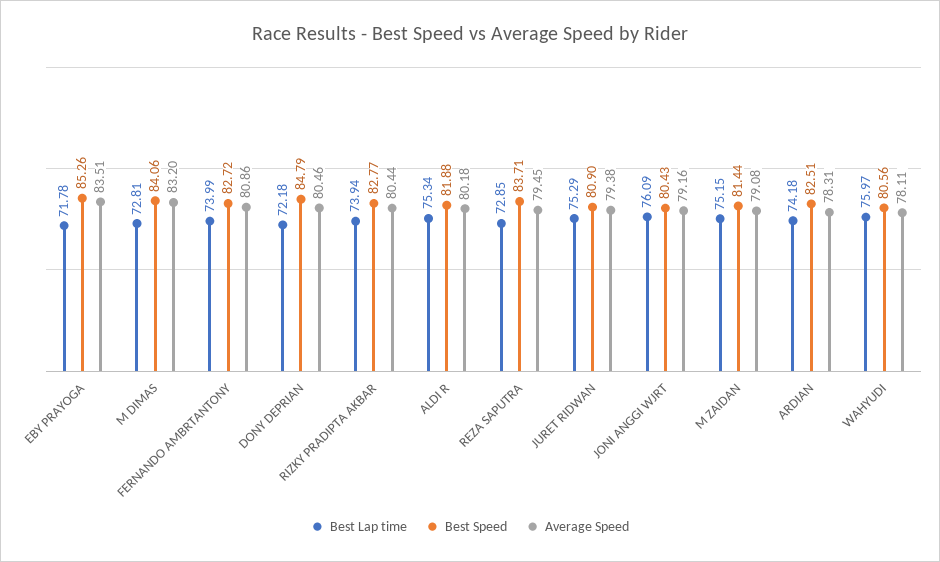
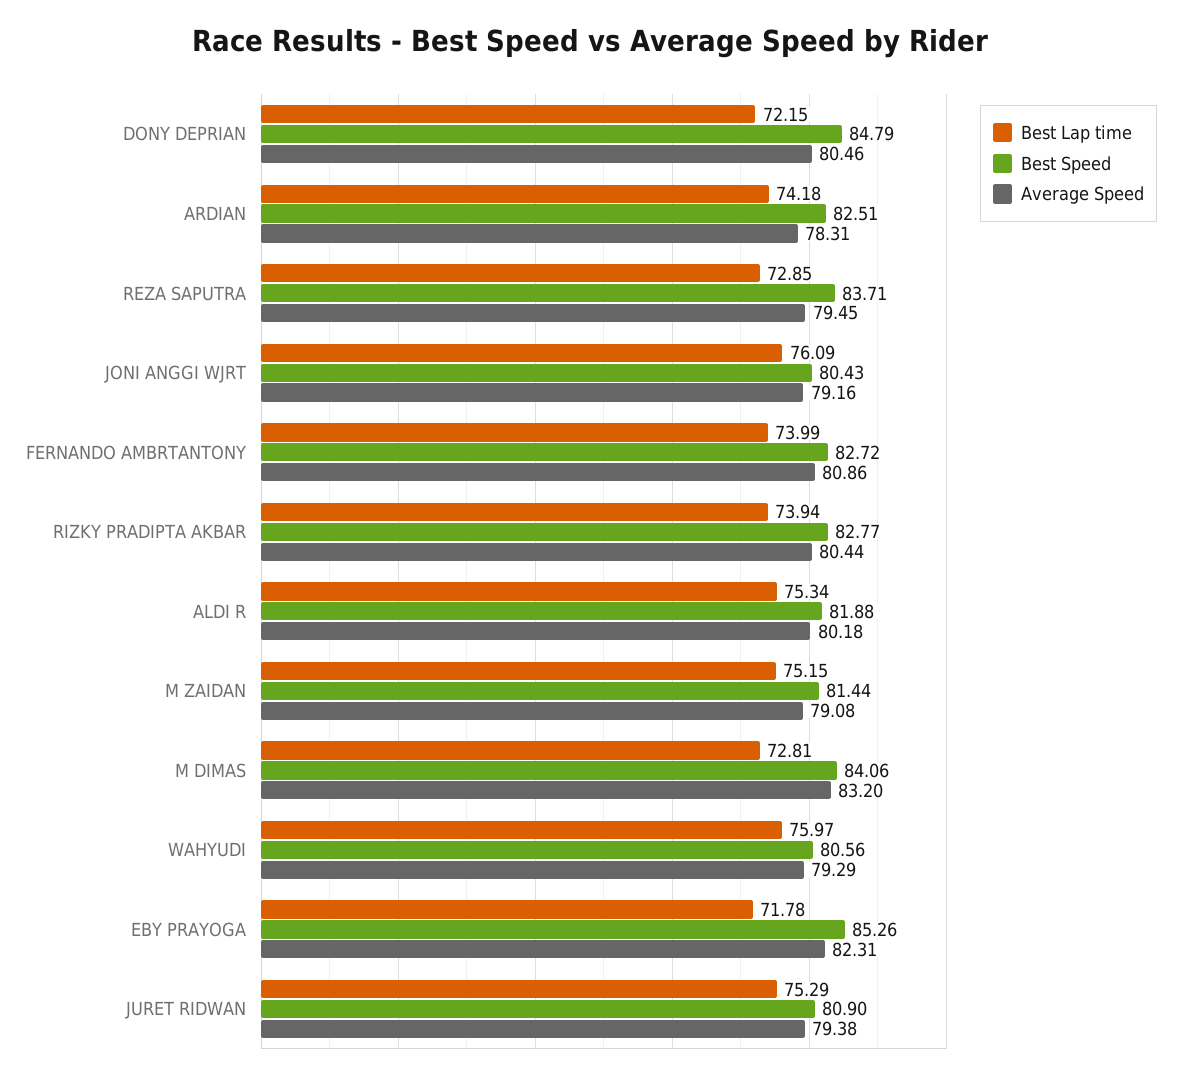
Average Speed, EBY PRAYOGA: 83.51 -> 82.31
Best Lap time, DONY DEPRIAN: 72.18 -> 72.15
Average Speed, WAHYUDI: 78.11 -> 79.29

